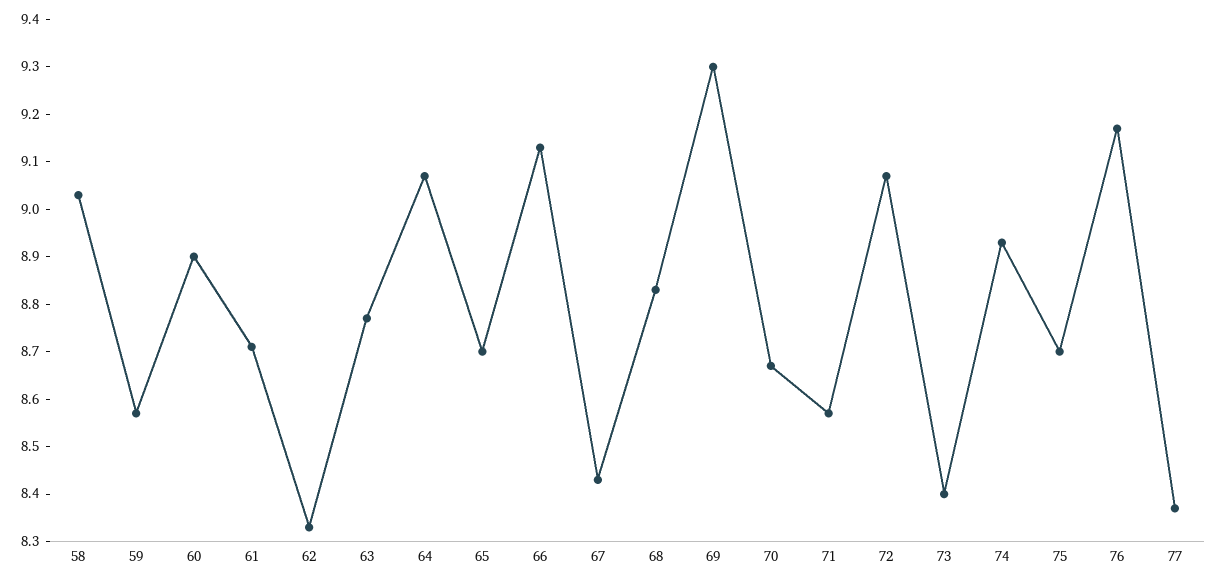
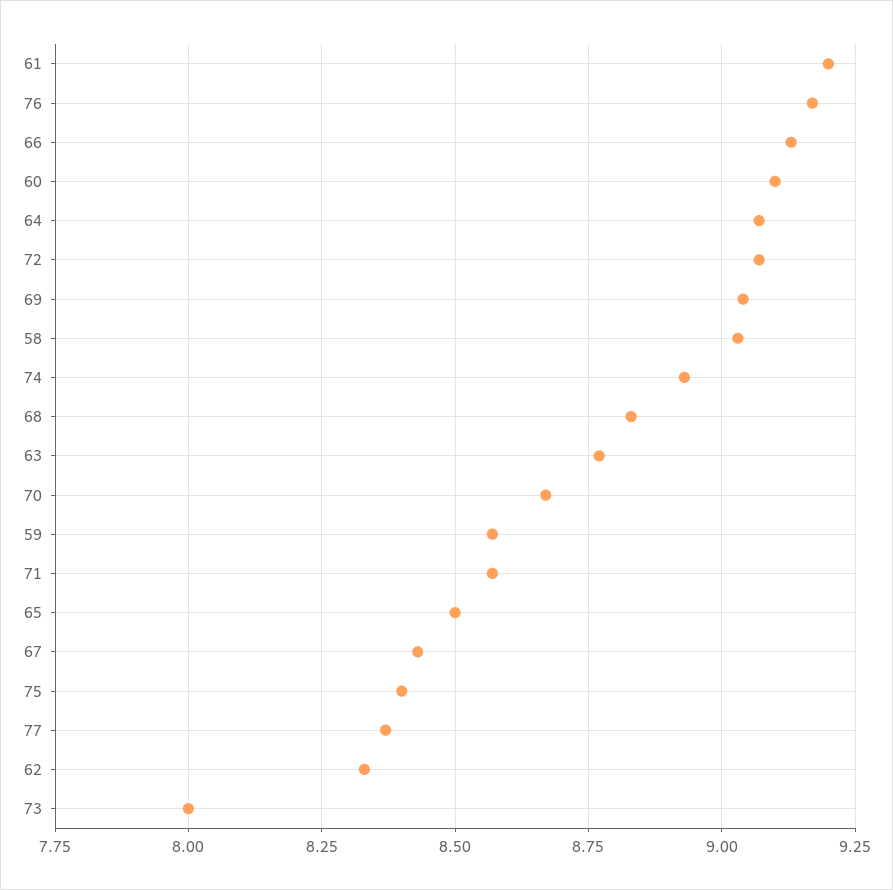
60: 8.9 -> 9.1
61: 8.7 -> 9.2
65: 8.7 -> 8.5
69: 9.3 -> 9.05
73: 8.4 -> 8
75: 8.7 -> 8.4

